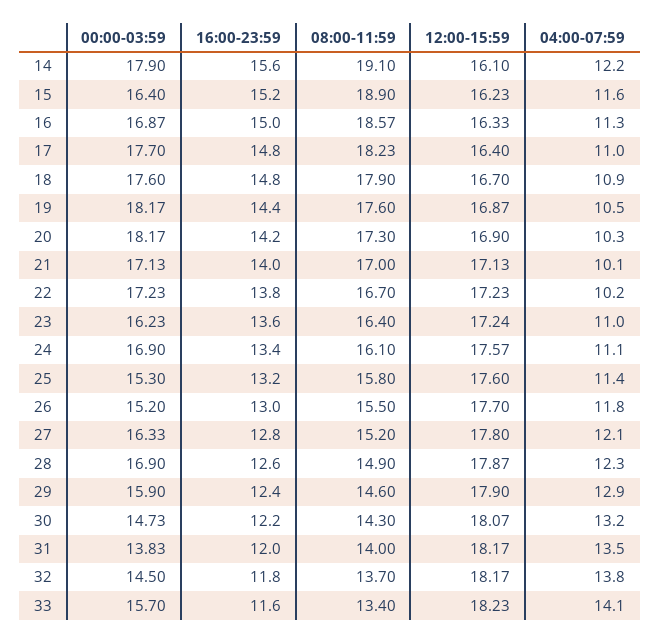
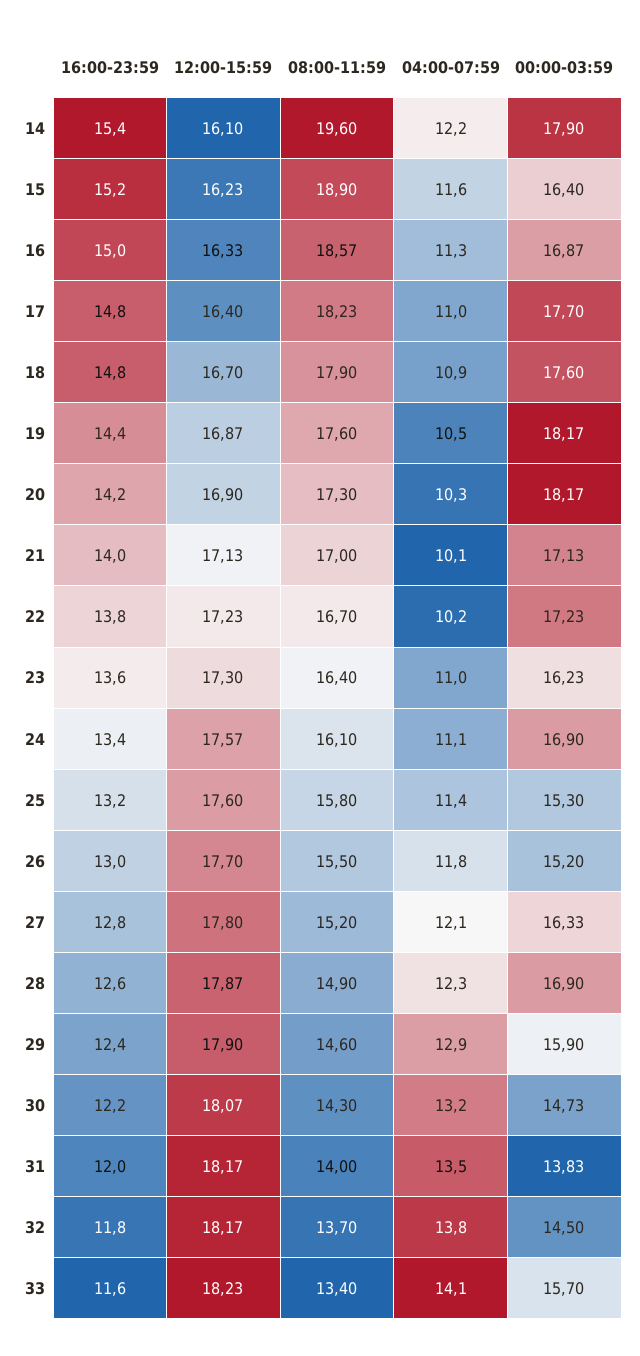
16:00-23:59, 14: 15.6 -> 15.4
08:00-11:59, 14: 19.1 -> 19.6
12:00-15:59, 23: 17.24 -> 17.3

